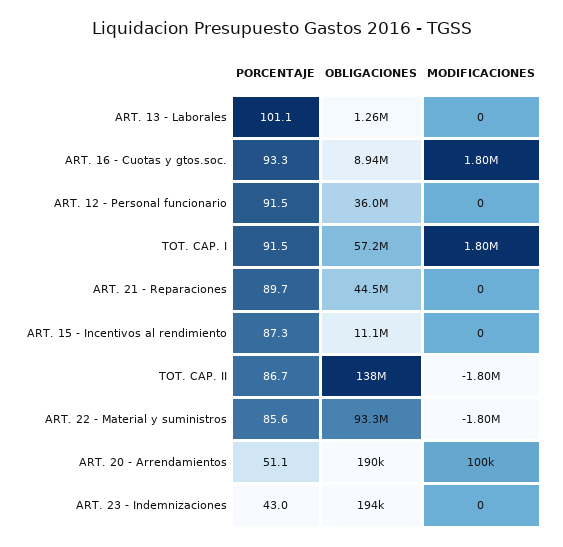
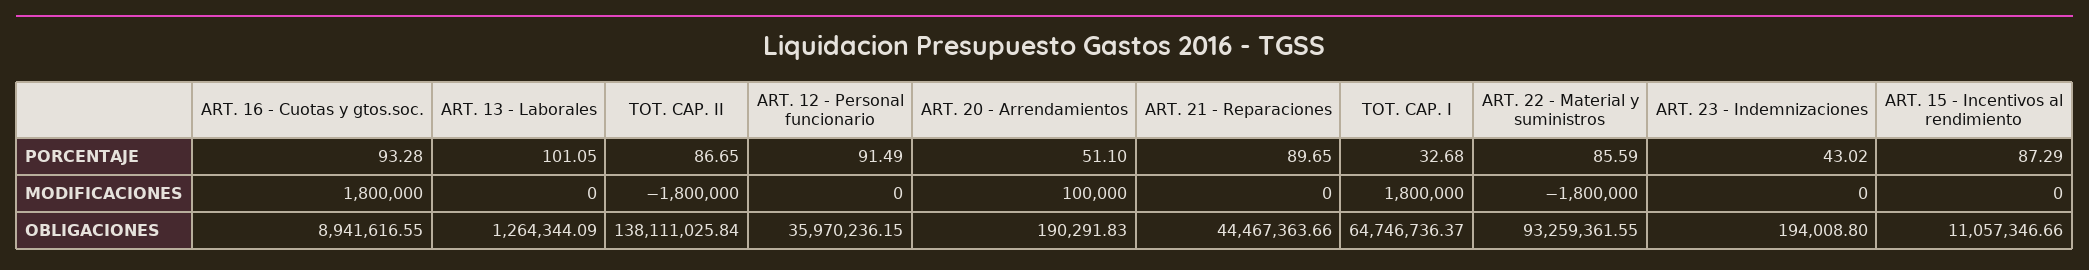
PORCENTAJE, TOT. CAP. I: 91.5 -> 32.68
OBLIGACIONES, TOT. CAP. I: 57200000 -> 64746736.37

